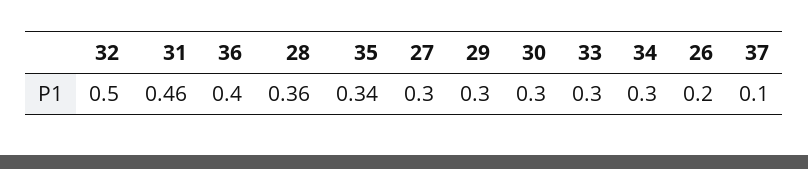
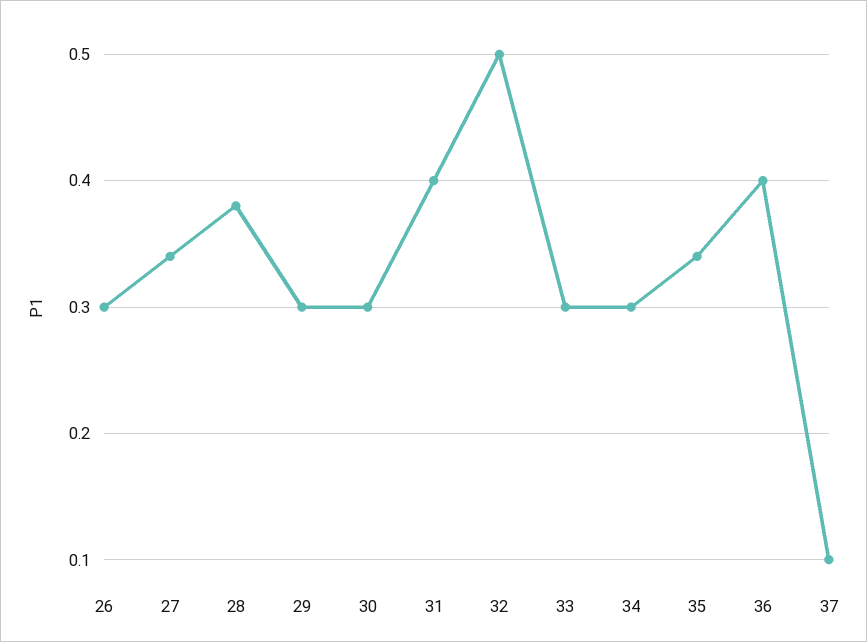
31: 0.46 -> 0.4
28: 0.36 -> 0.38
27: 0.3 -> 0.34
26: 0.2 -> 0.3

